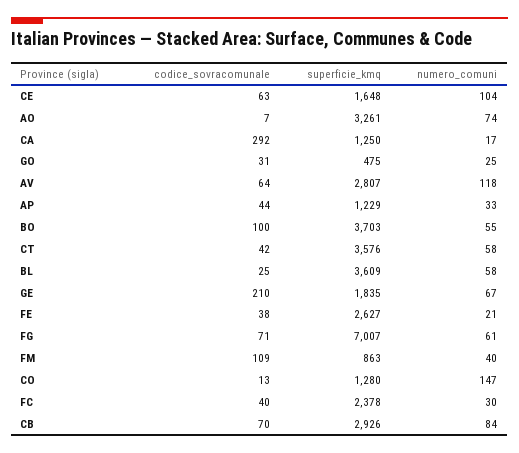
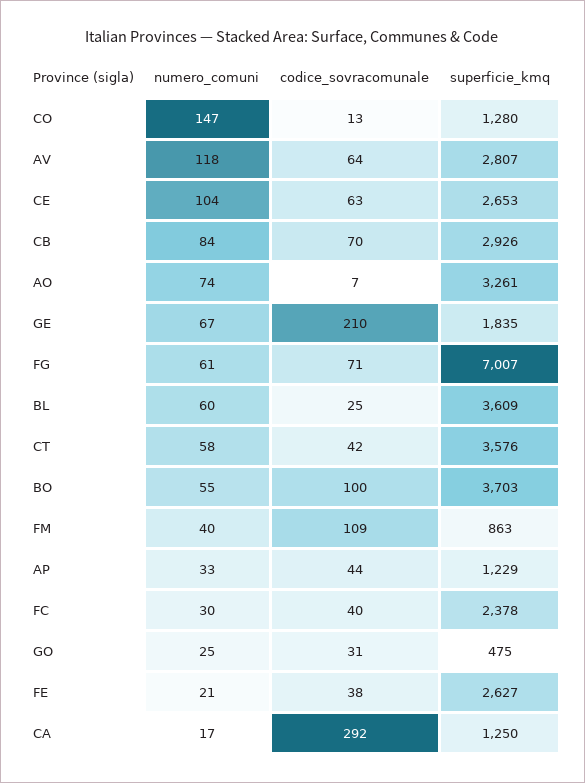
superficie_kmq, CE: 1648 -> 2653
numero_comuni, BL: 58 -> 60

